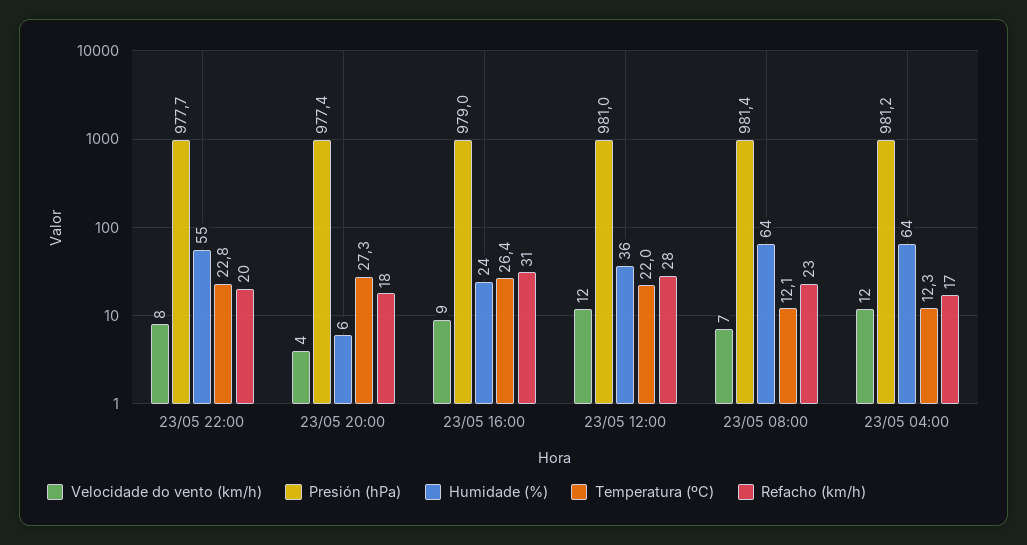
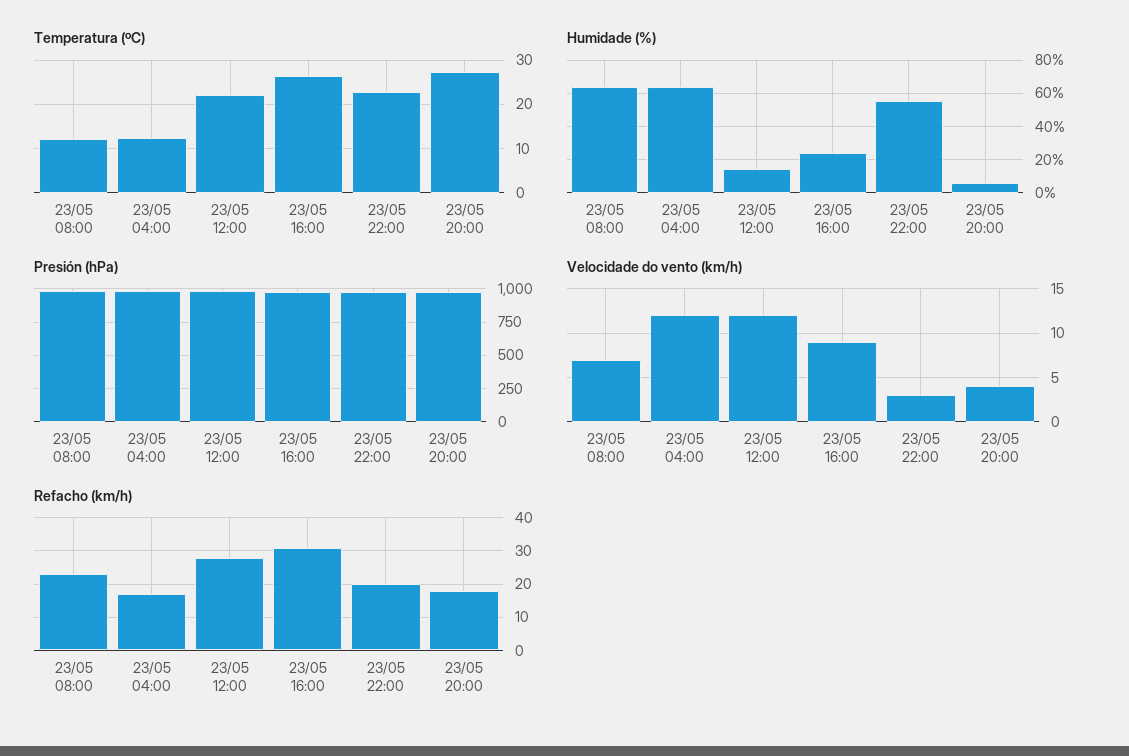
Velocidade do vento (km/h), 23/05 22:00: 8 -> 3
Humidade (%), 23/05 12:00: 36 -> 15

